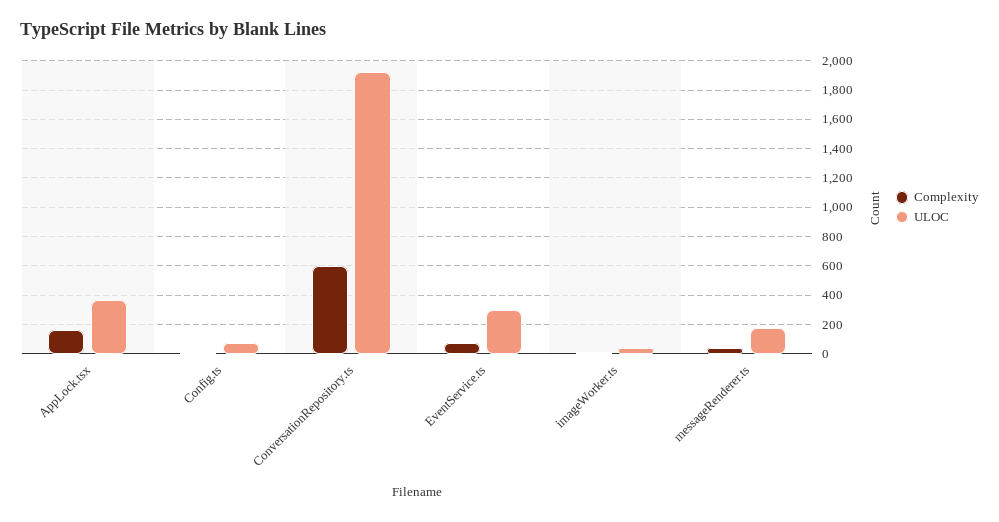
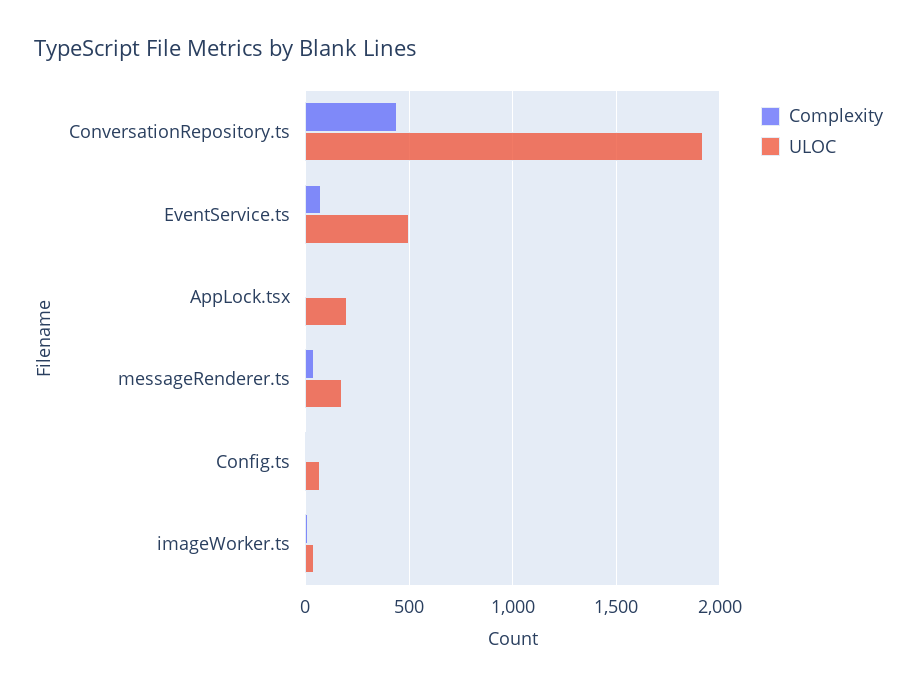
Complexity, AppLock.tsx: 150 -> 0
ULOC, AppLock.tsx: 350 -> 200
Complexity, ConversationRepository.ts: 600 -> 450
ULOC, EventService.ts: 300 -> 500

